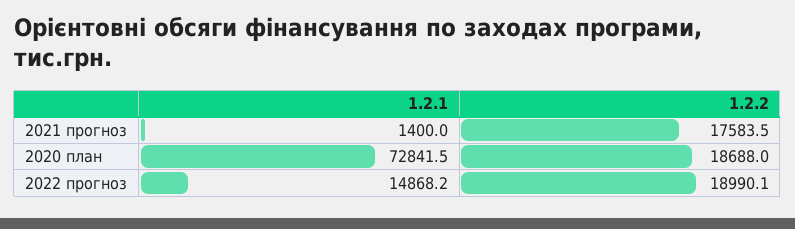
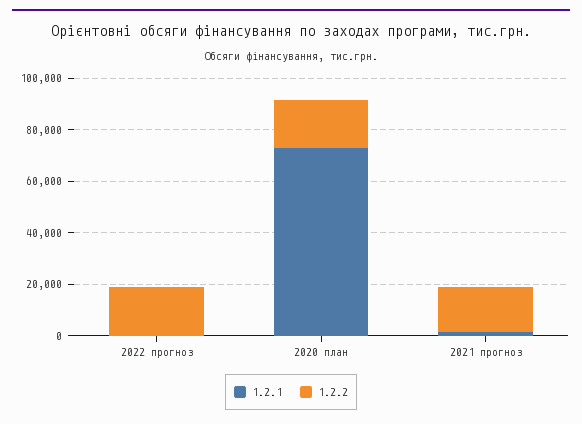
1.2.1, 2022 прогноз: 14868.2 -> 0

